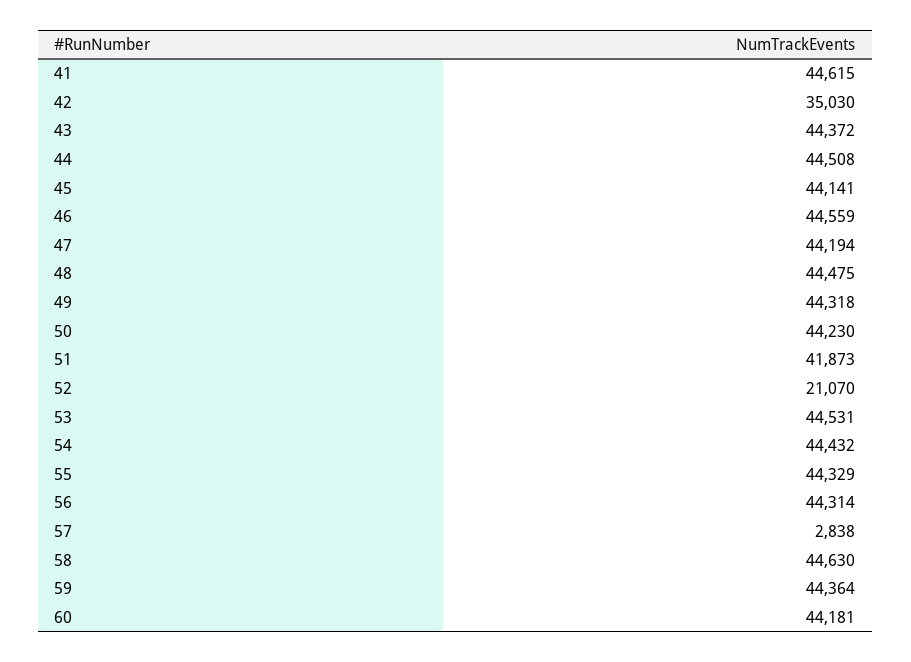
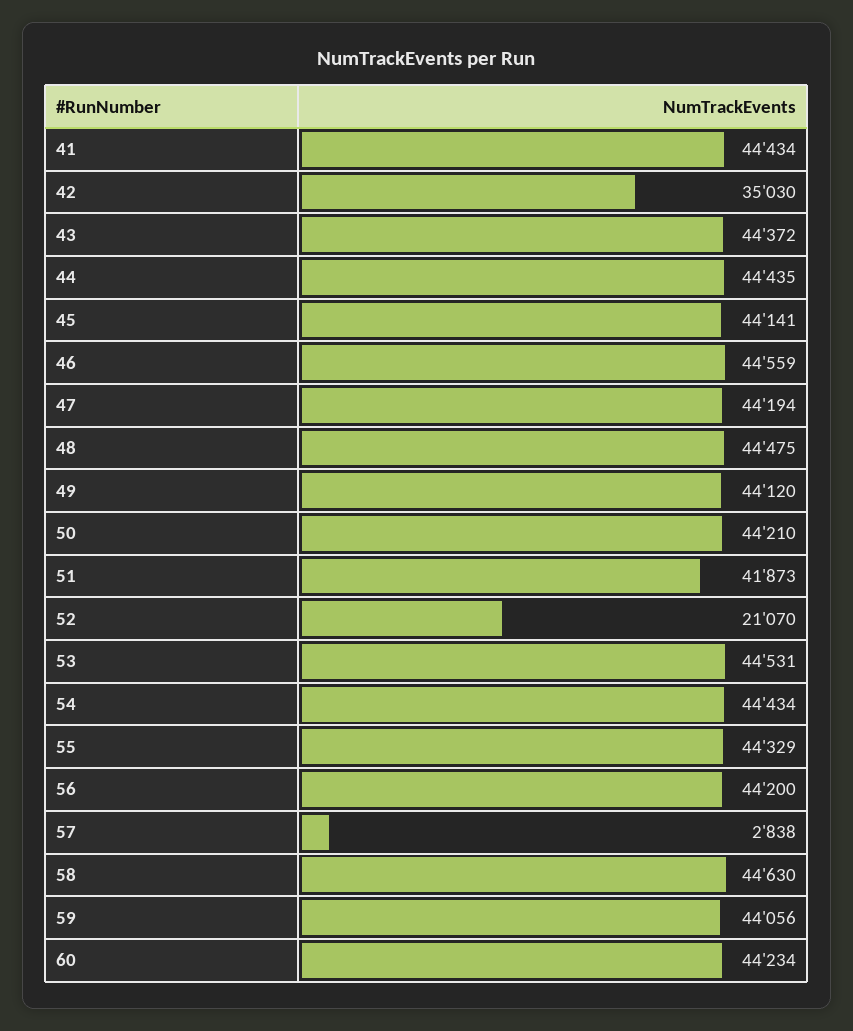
41: 44615 -> 44434
44: 44508 -> 44435
49: 44318 -> 44120
50: 44230 -> 44210
54: 44432 -> 44434
56: 44314 -> 44200
59: 44364 -> 44056
60: 44181 -> 44234

